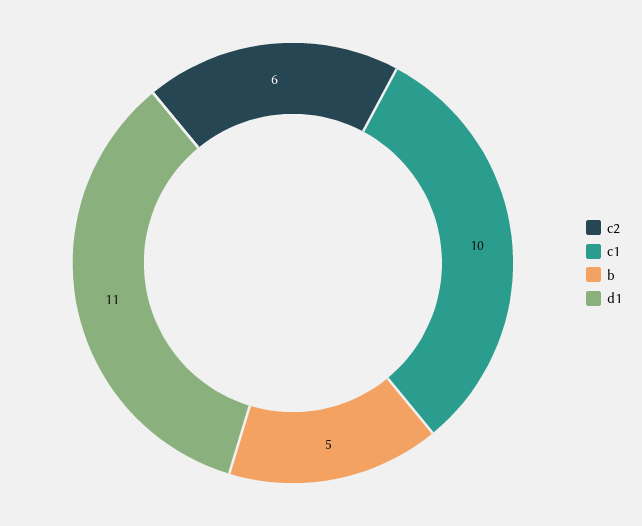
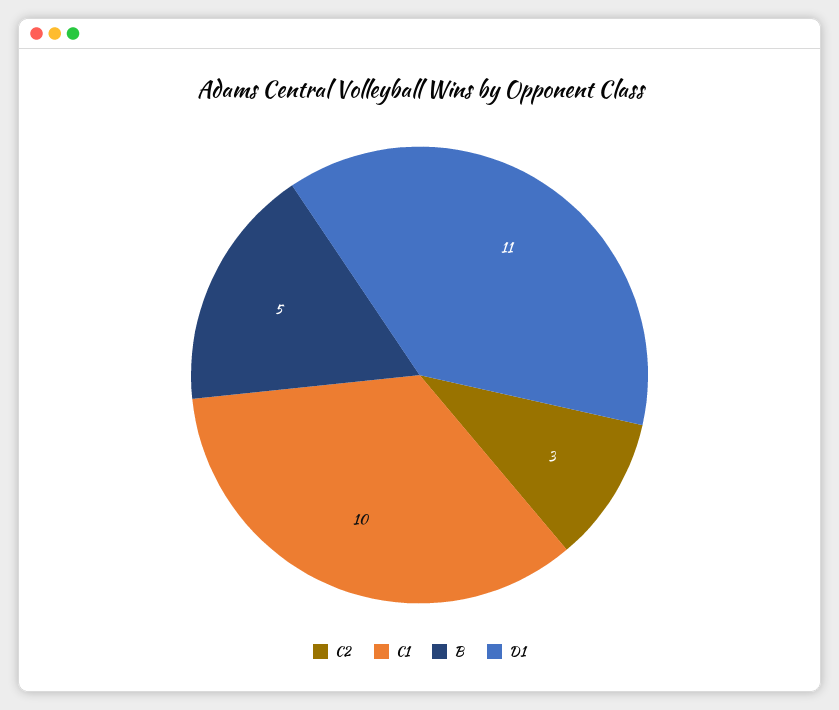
c2: 6 -> 3

